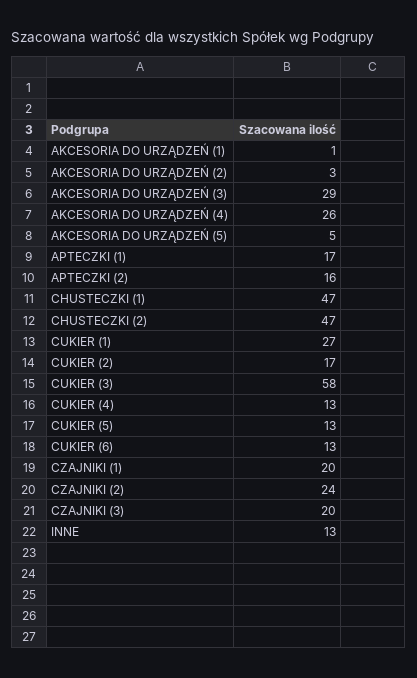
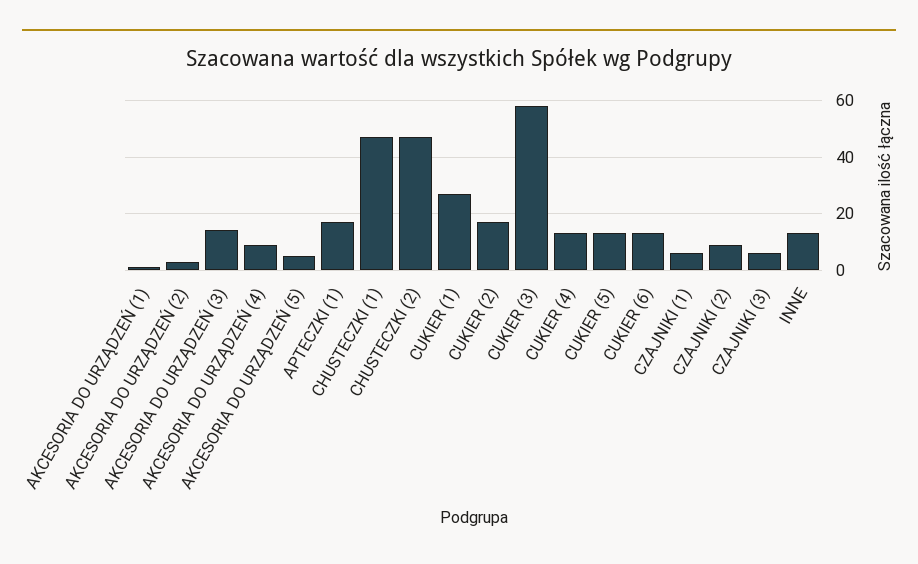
AKCESORIA DO URZĄDZEŃ (3): 29 -> 15
AKCESORIA DO URZĄDZEŃ (4): 26 -> 10
APTECZKI (2): 16 -> none
CZAJNIKI (1): 20 -> 5
CZAJNIKI (2): 24 -> 10
CZAJNIKI (3): 20 -> 5

